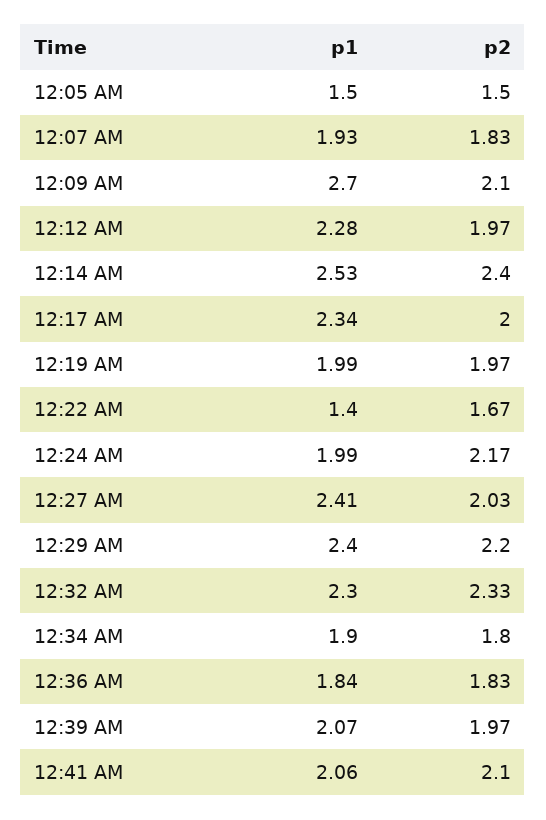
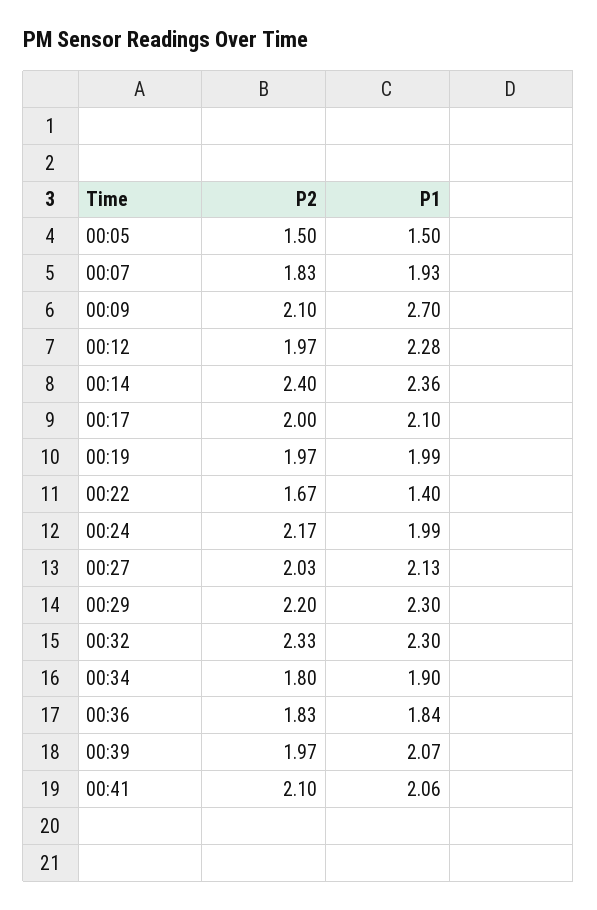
p1, 12:14 AM: 2.53 -> 2.36
p1, 12:17 AM: 2.34 -> 2.1
p1, 12:27 AM: 2.41 -> 2.13
p1, 12:29 AM: 2.4 -> 2.3

